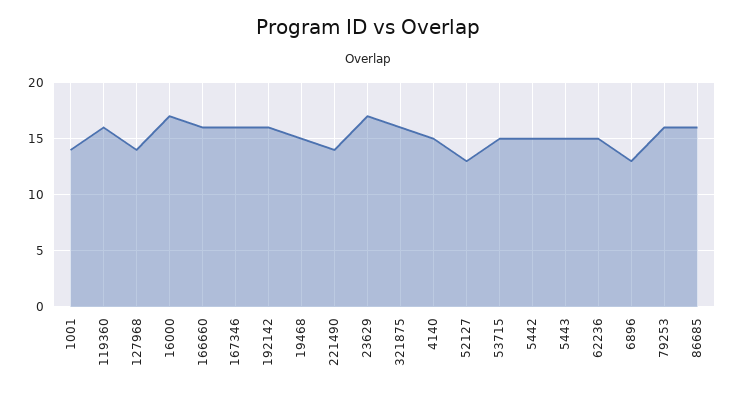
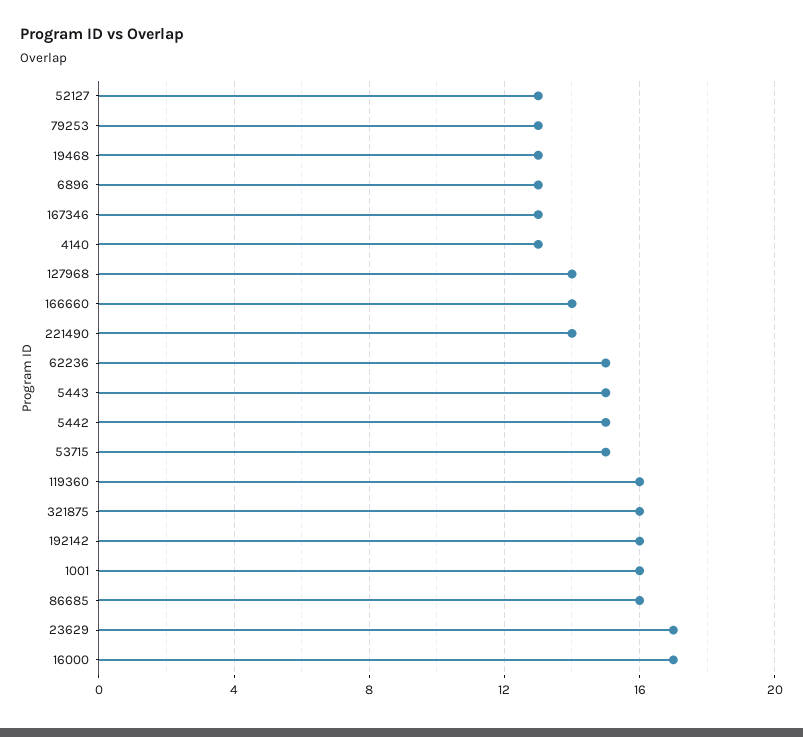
1001: 14 -> 16
166660: 16 -> 14
167346: 16 -> 13
19468: 15 -> 13
4140: 15 -> 13
79253: 16 -> 13

